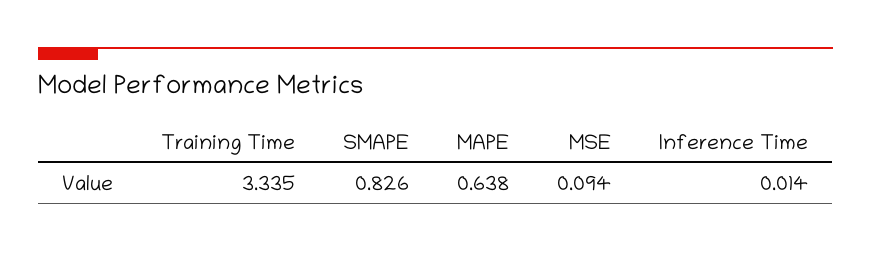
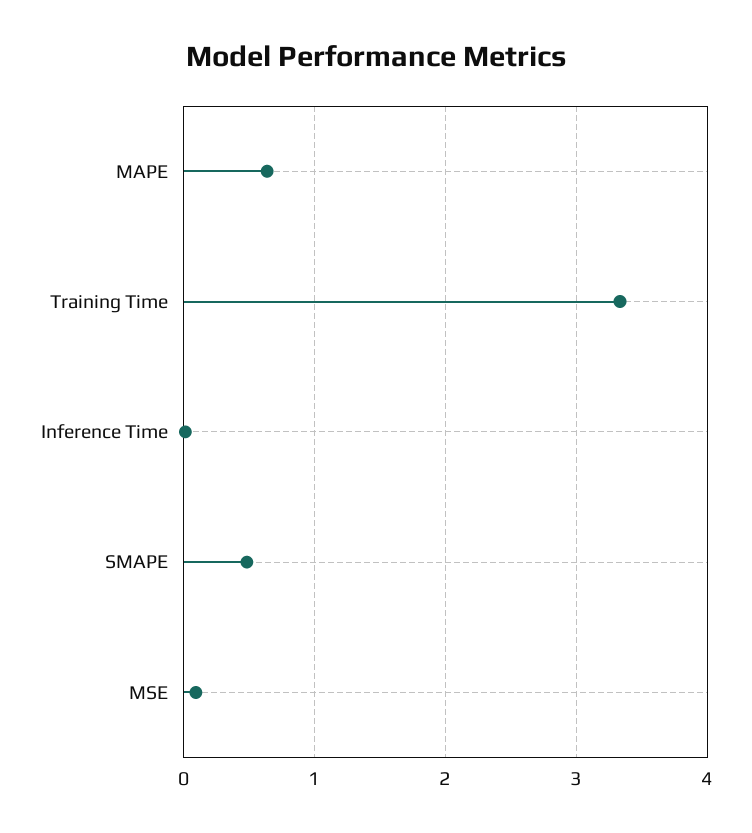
SMAPE: 0.826 -> 0.5

